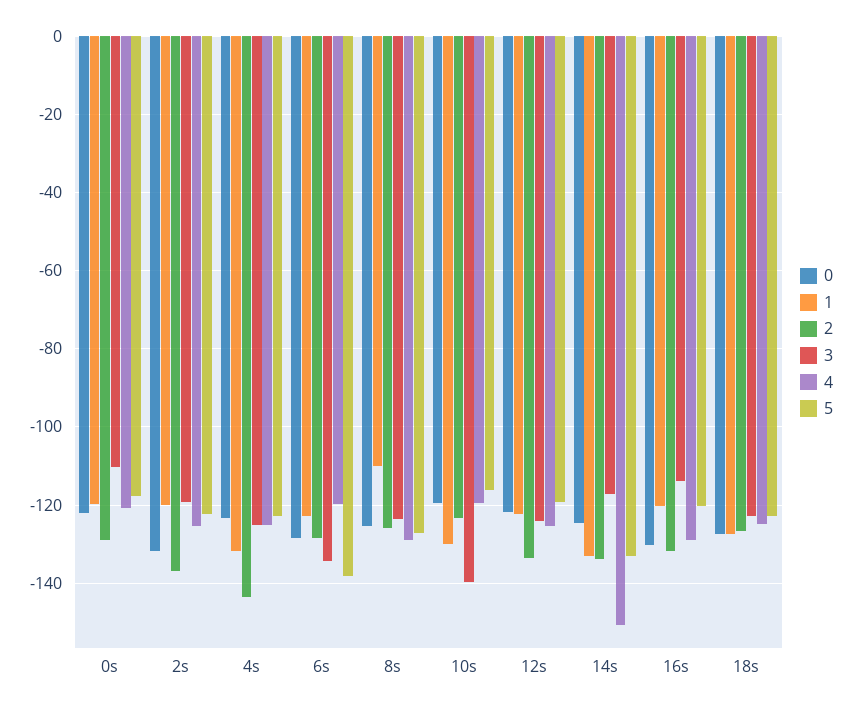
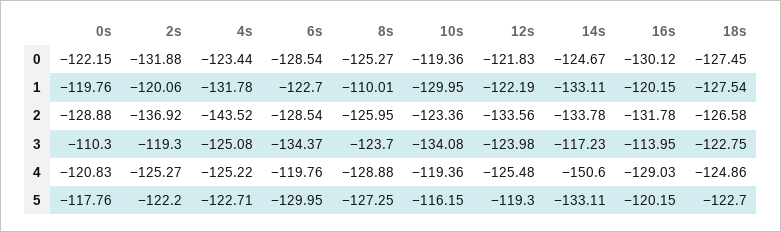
5, 6s: -138 -> -129.95
3, 10s: -140 -> -134.08

